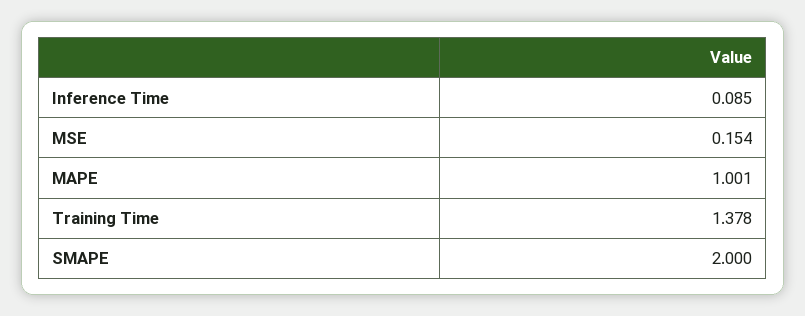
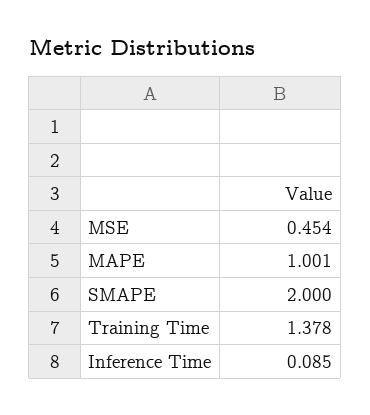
MSE: 0.154 -> 0.454

